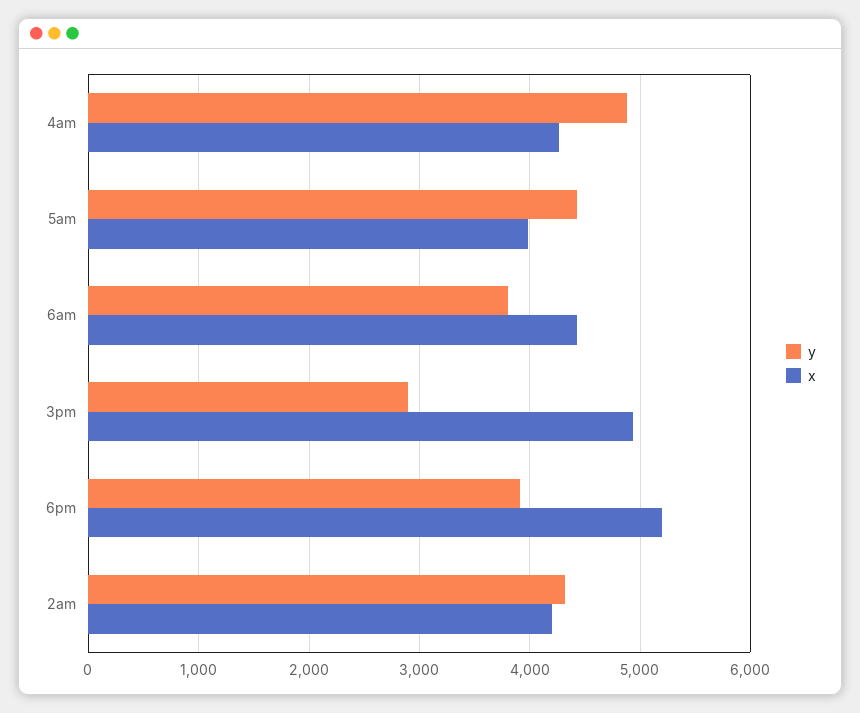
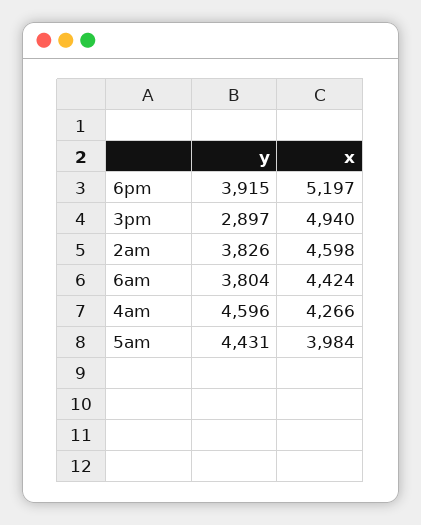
y, 4am: 4900 -> 4596
y, 2am: 4300 -> 3826
x, 2am: 4200 -> 4598

